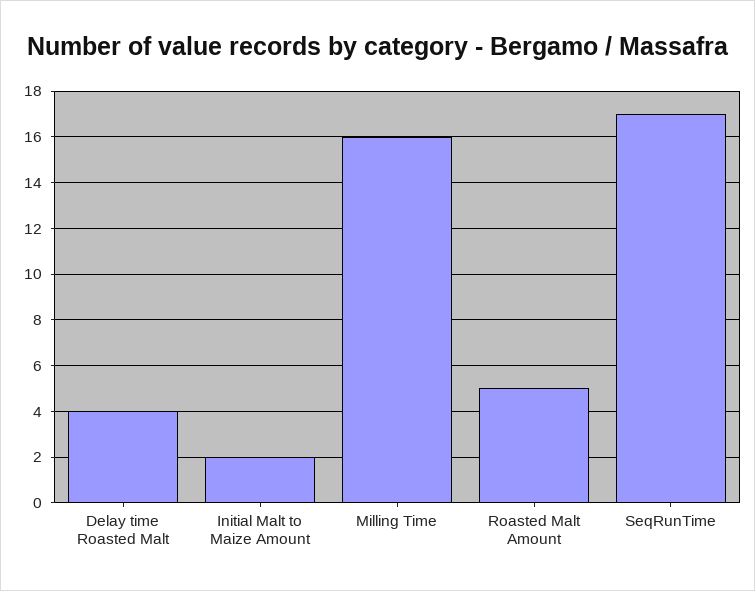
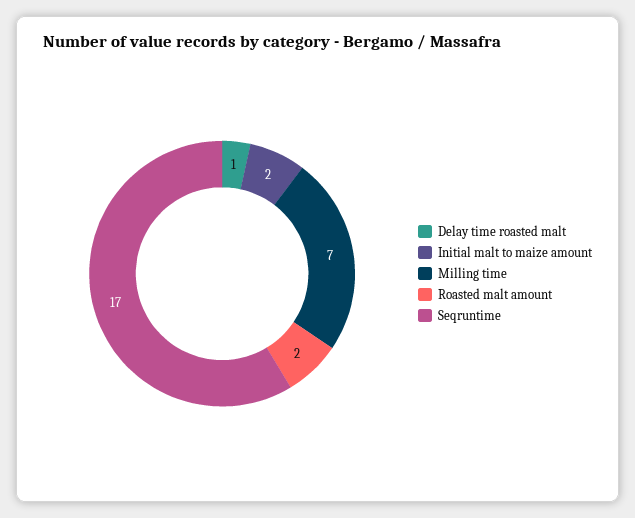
Delay time Roasted Malt: 4 -> 1
Milling Time: 16 -> 7
Roasted Malt Amount: 5 -> 2

